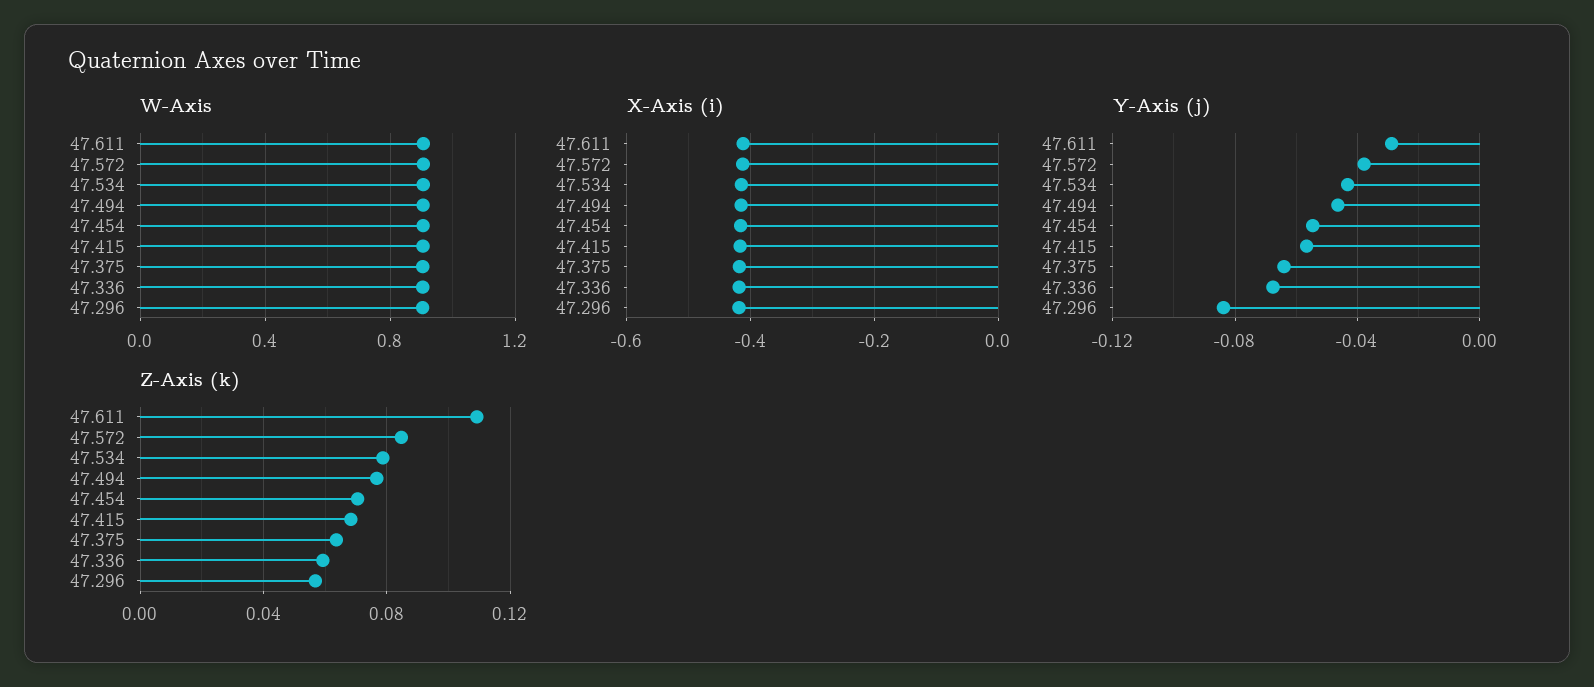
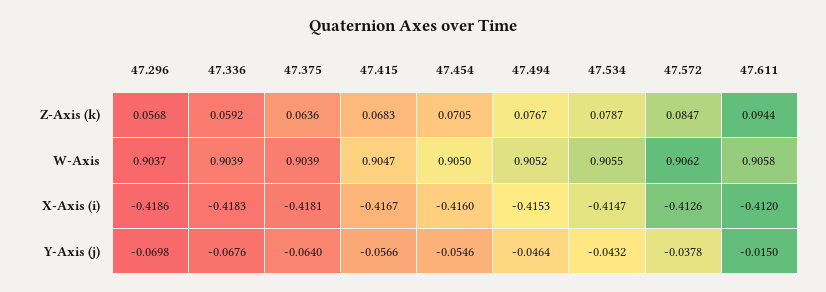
Y-Axis (j), 47.611: -0.03 -> -0.015
Y-Axis (j), 47.296: -0.085 -> -0.0698
Z-Axis (k), 47.611: 0.11 -> 0.0944

